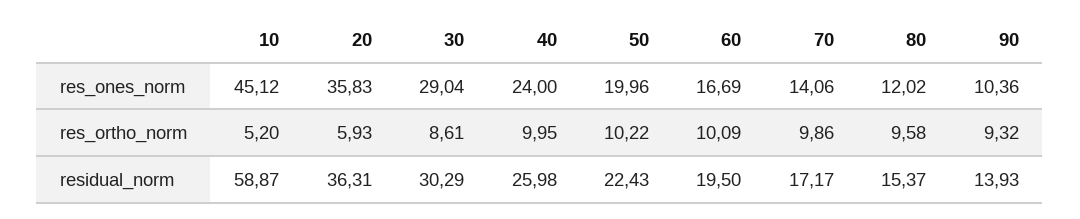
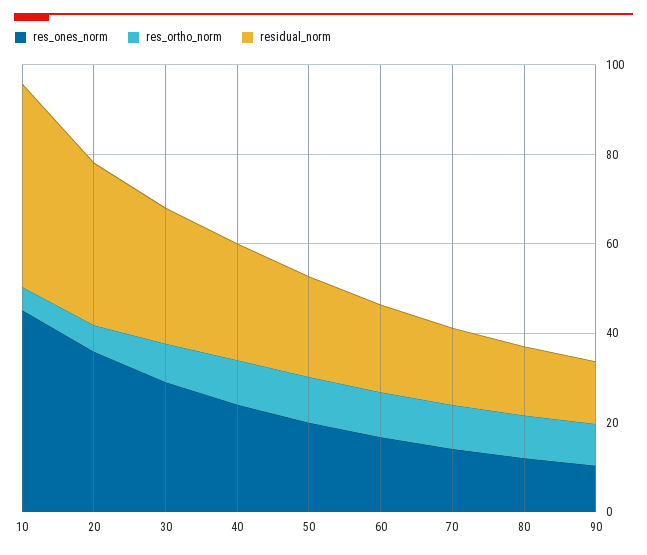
residual_norm, 10: 58.87 -> 45

